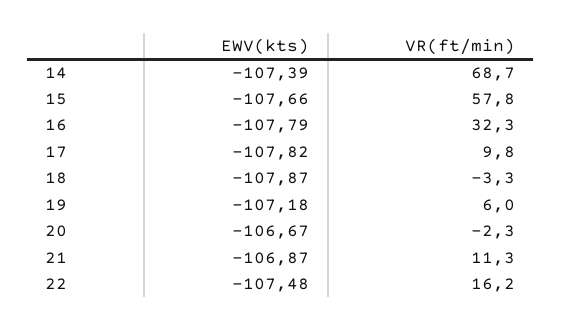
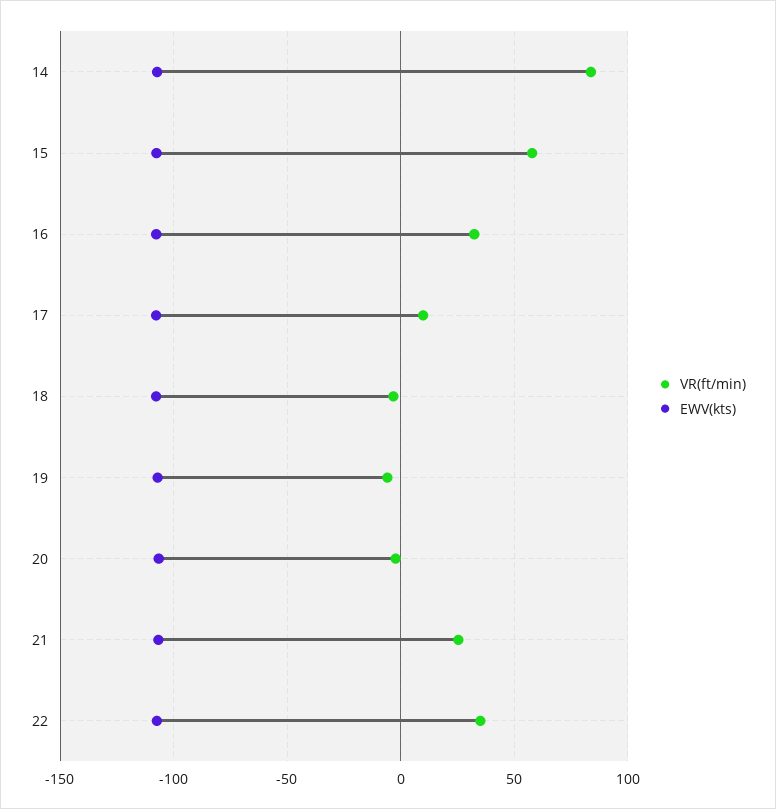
VR(ft/min), 14: 68.7 -> 85
VR(ft/min), 19: 6 -> -5
VR(ft/min), 21: 11.3 -> 25
VR(ft/min), 22: 16.2 -> 35

